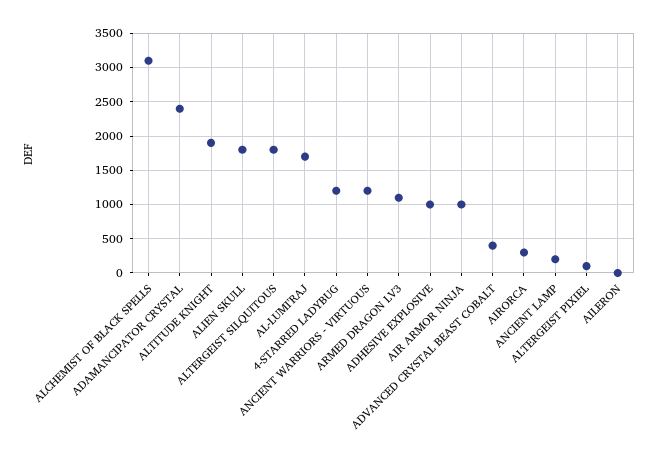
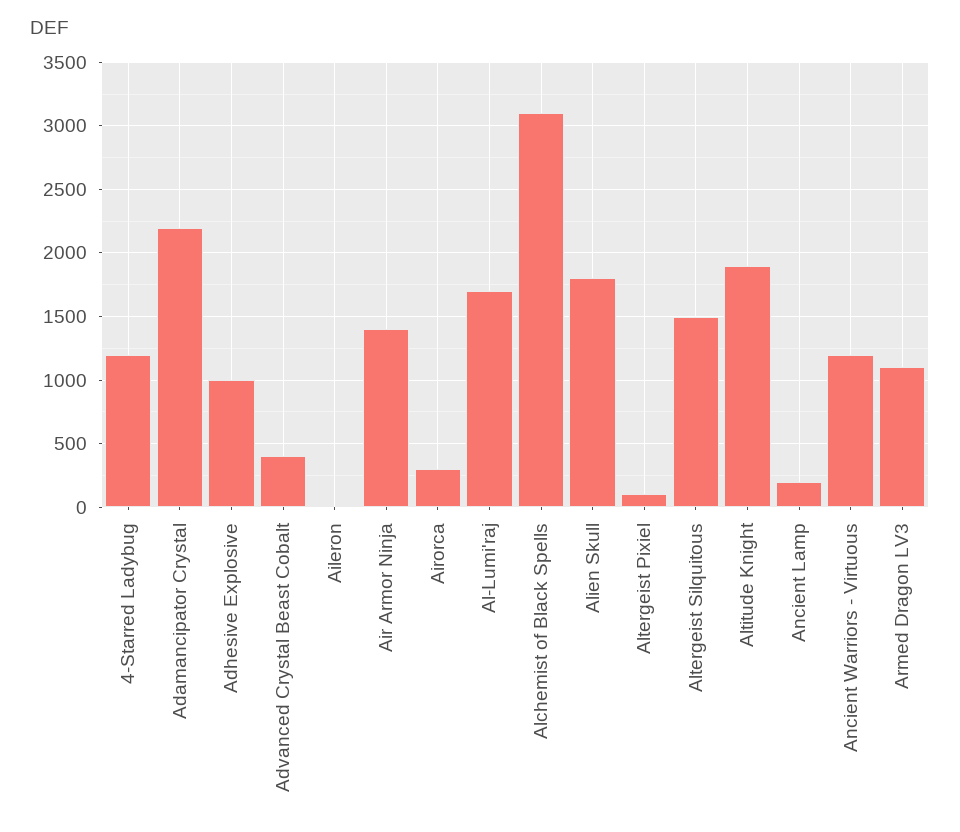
ADAMANCIPATOR CRYSTAL: 2400 -> 2200
ALTERGEIST SILQUITOUS: 1800 -> 1500
AIR ARMOR NINJA: 1000 -> 1400

